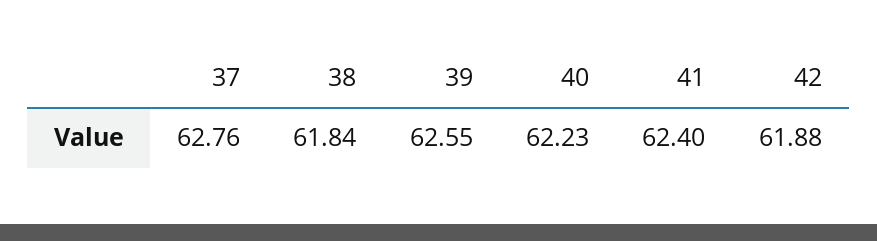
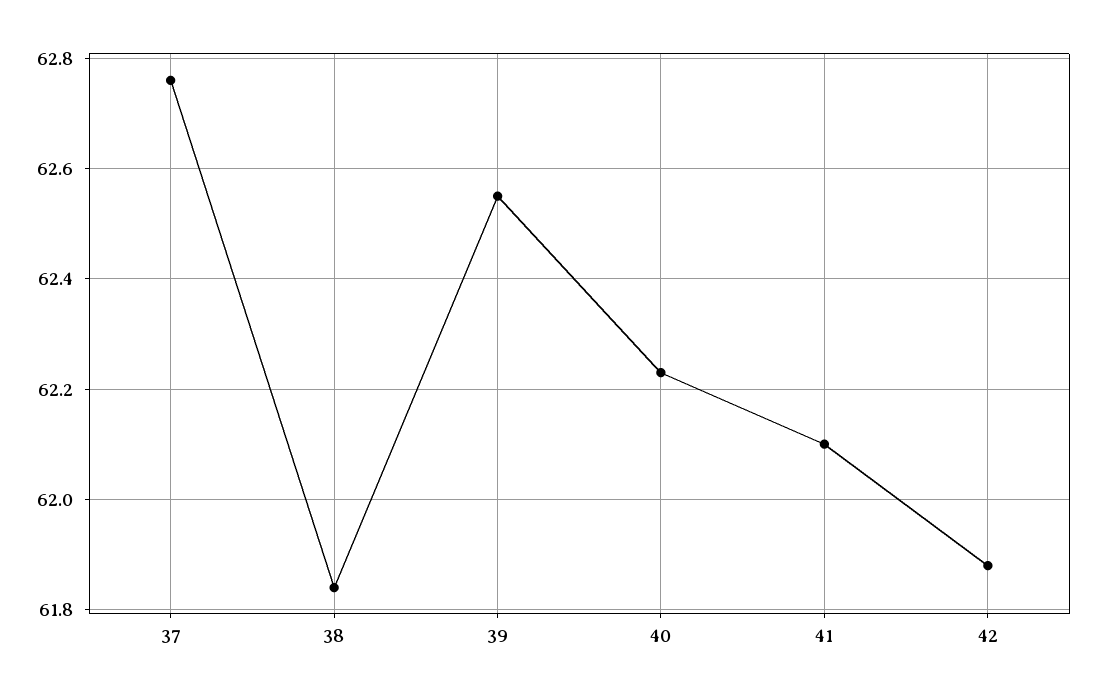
41: 62.4 -> 62.1

